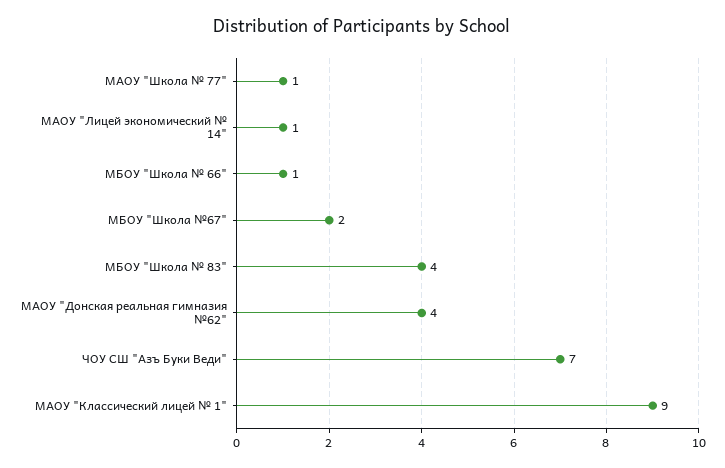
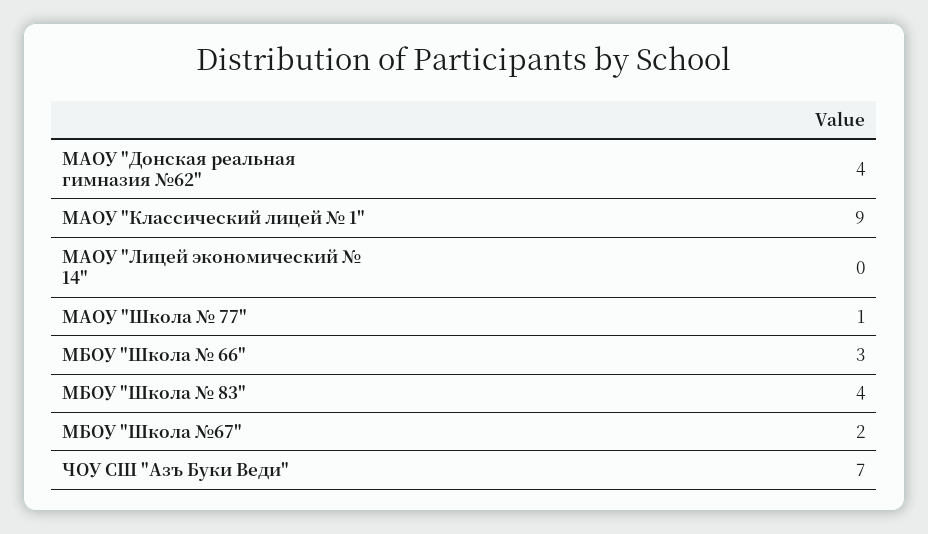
МАОУ "Лицей экономический № 14": 1 -> 0
МБОУ "Школа № 66": 1 -> 3

